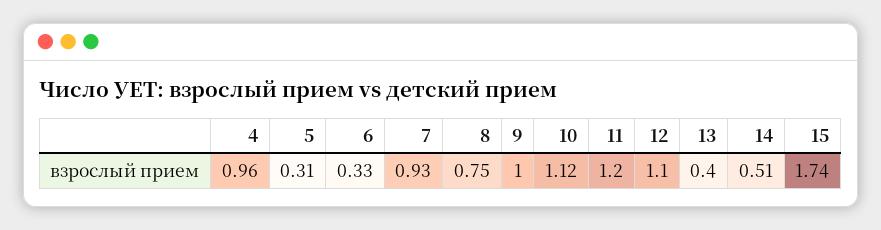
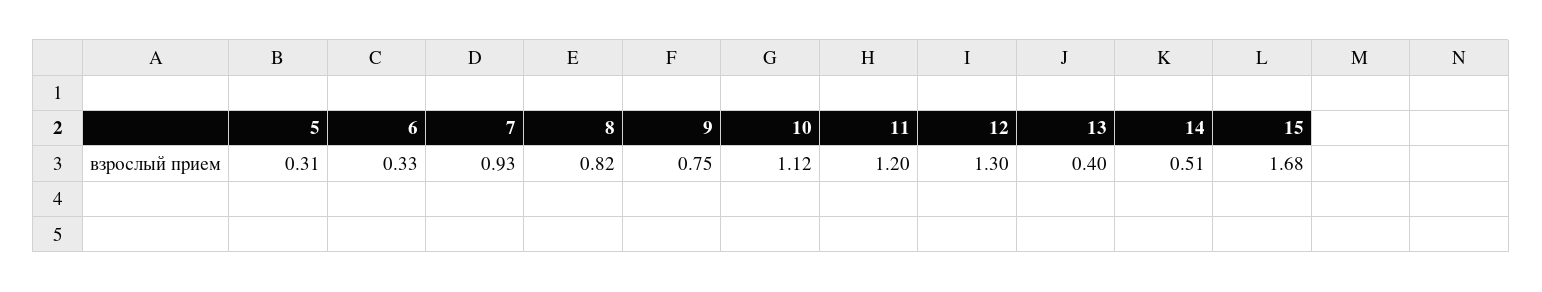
4: 0.96 -> none
8: 0.75 -> 0.82
9: 1 -> 0.75
12: 1.1 -> 1.3
15: 1.74 -> 1.68

